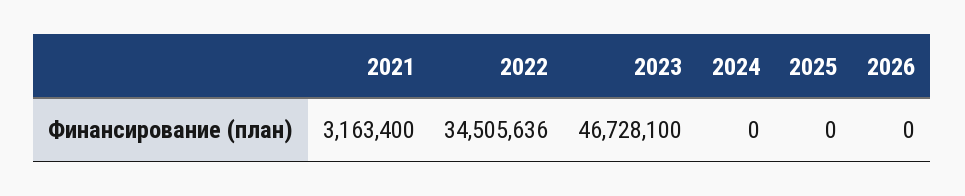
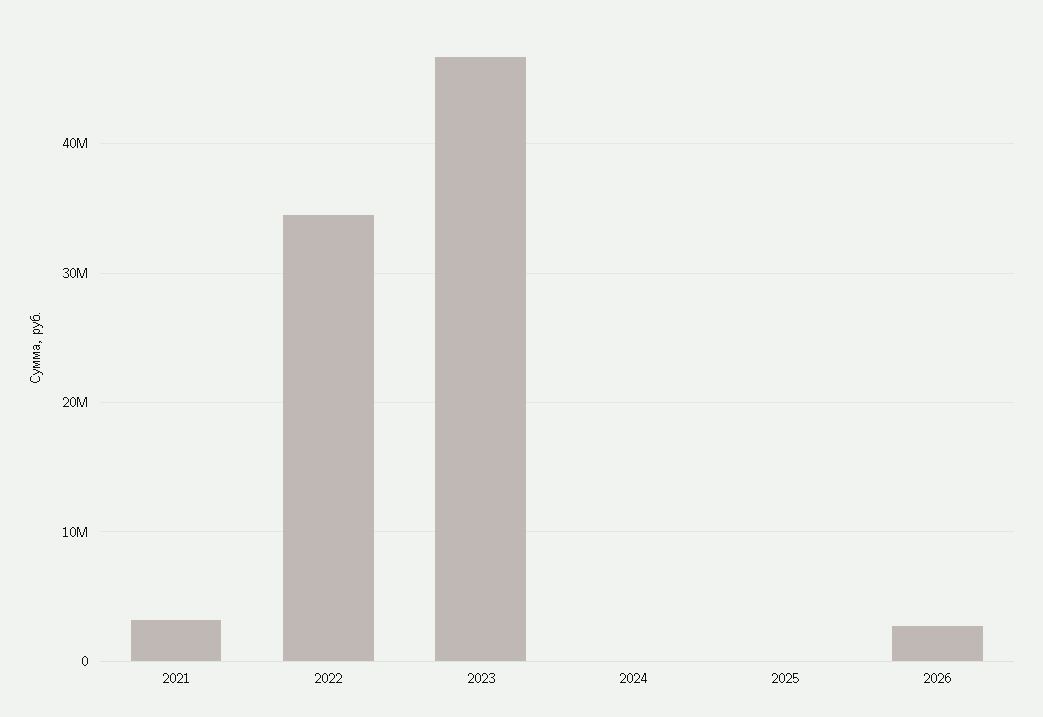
2026: 0 -> 3000000

